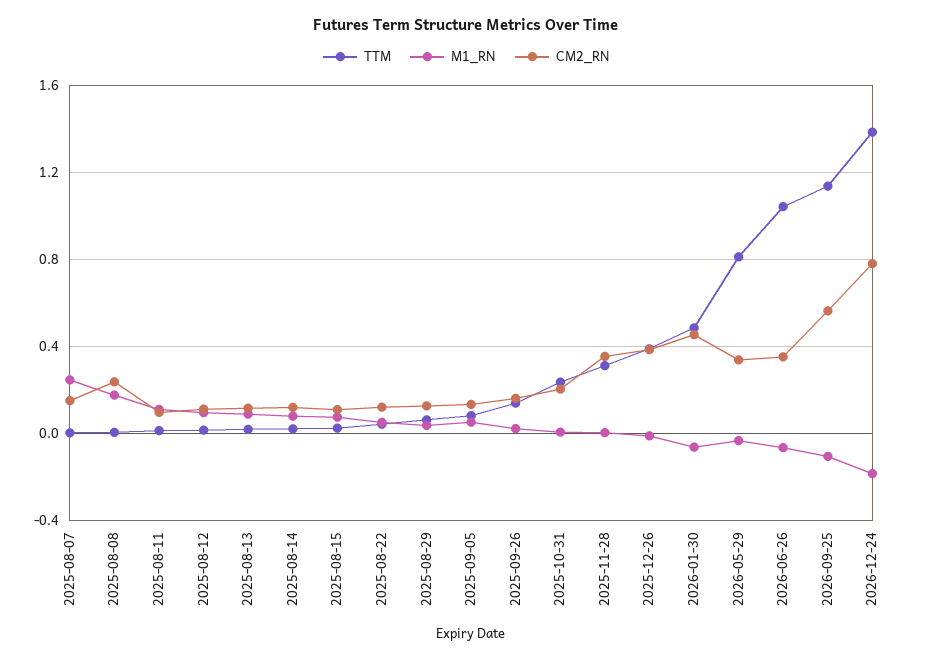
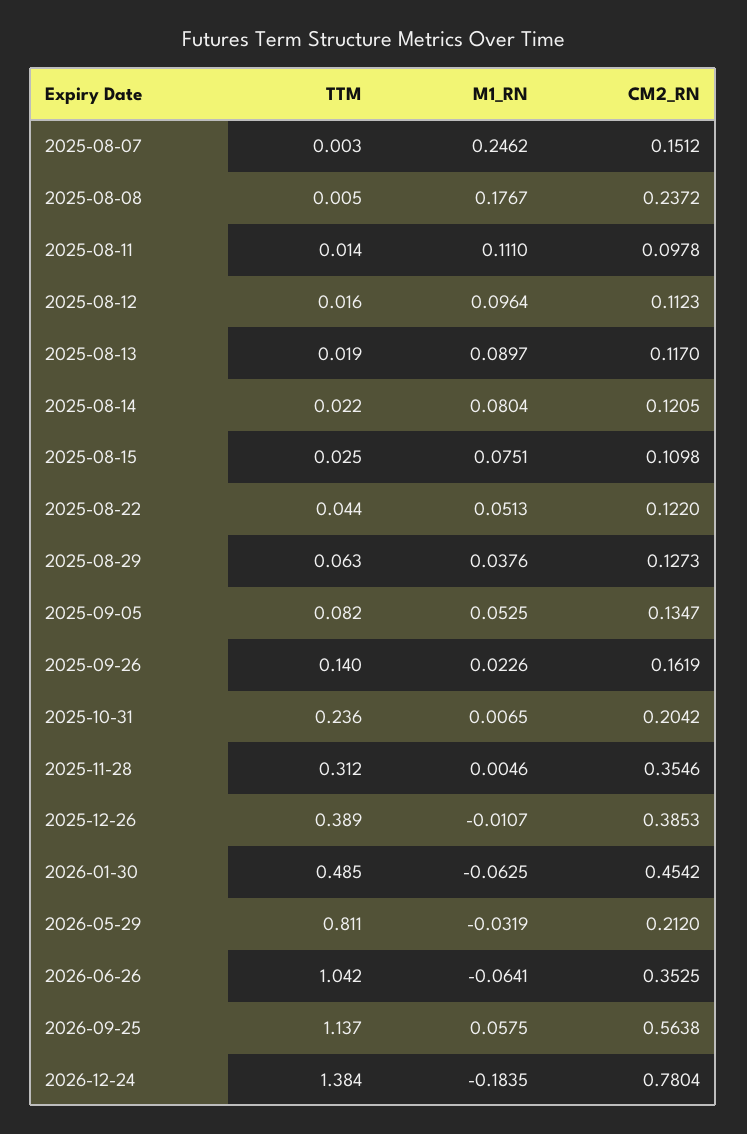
CM2_RN, 2026-05-29: 0.35 -> 0.212
M1_RN, 2026-09-25: -0.1 -> 0.0575

